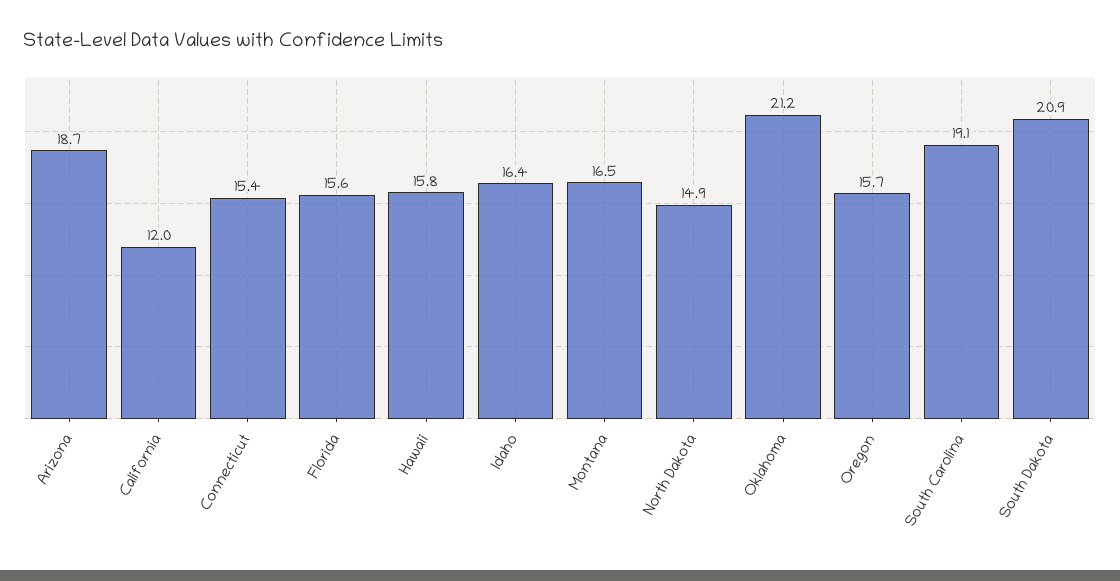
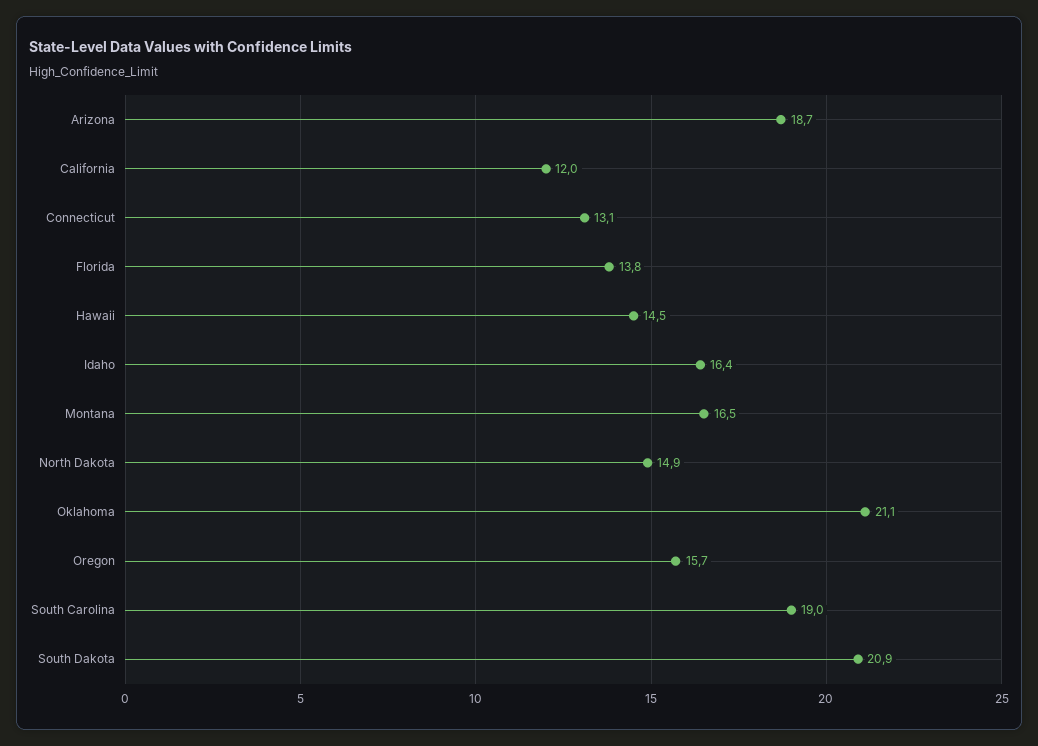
Connecticut: 15.4 -> 13.1
Florida: 15.6 -> 13.8
Hawaii: 15.8 -> 14.5
Oklahoma: 21.2 -> 21.1
South Carolina: 19.1 -> 19

